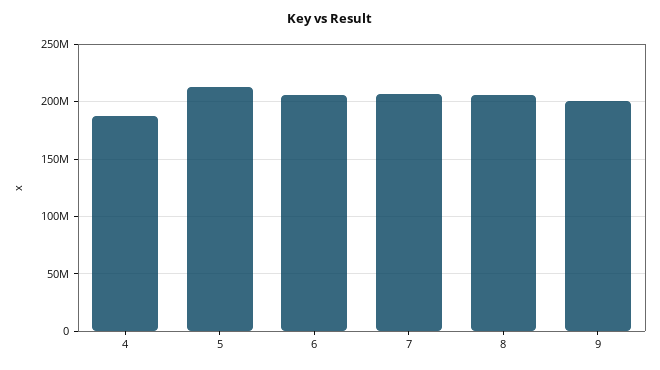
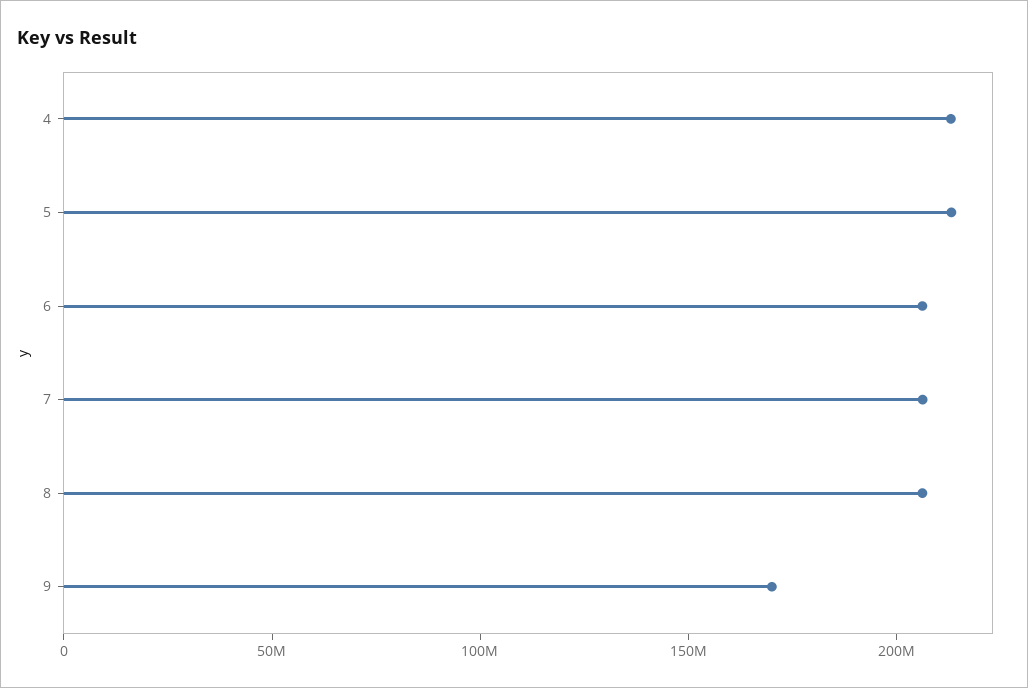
4: 190000000 -> 210000000
9: 200000000 -> 170000000

